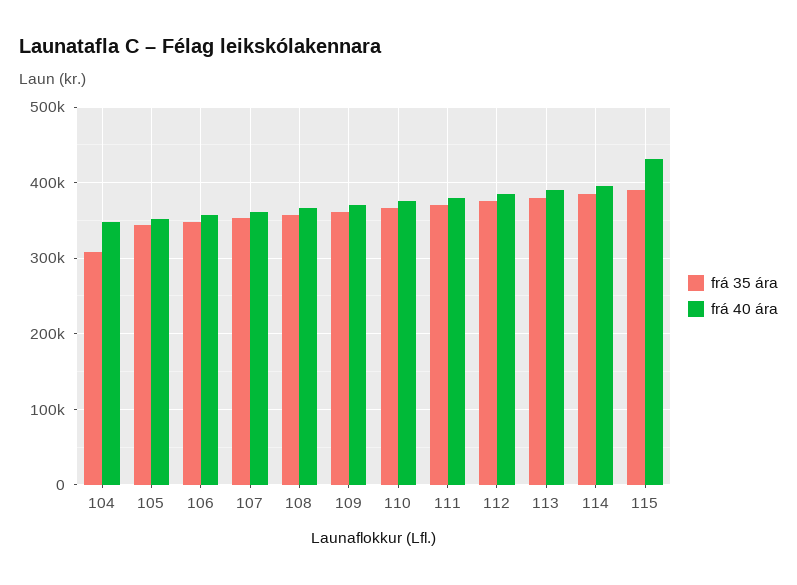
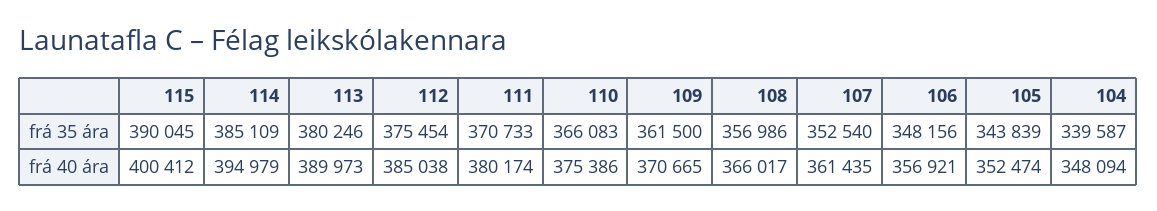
frá 35 ára, 104: 310000 -> 339587
frá 40 ára, 115: 430000 -> 400412

